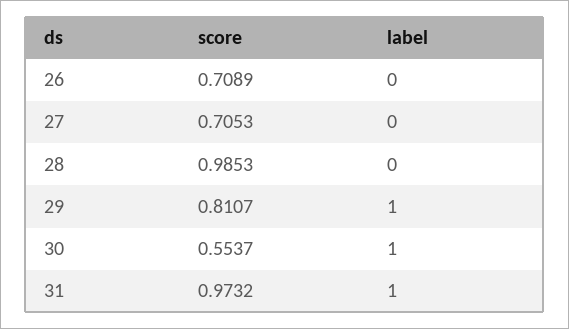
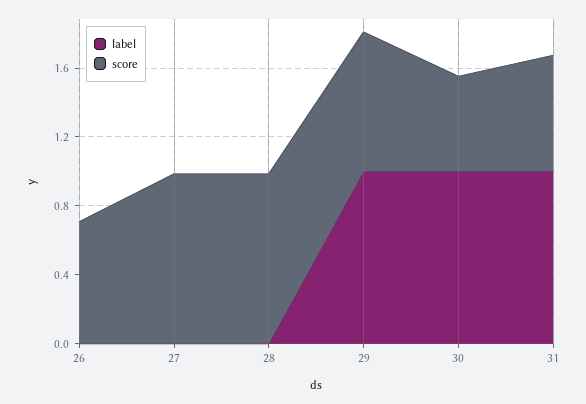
score, 27: 0.7053 -> 1
score, 31: 0.9732 -> 0.7

